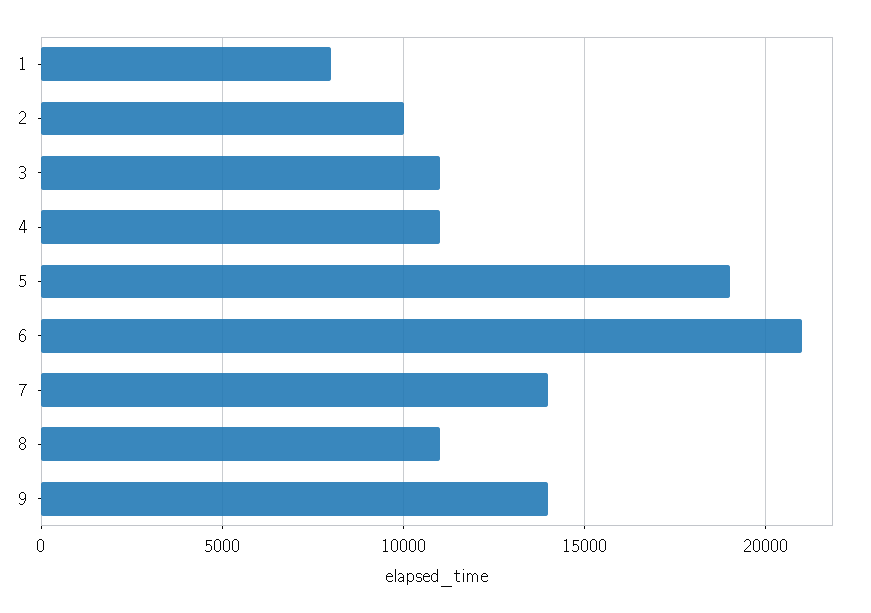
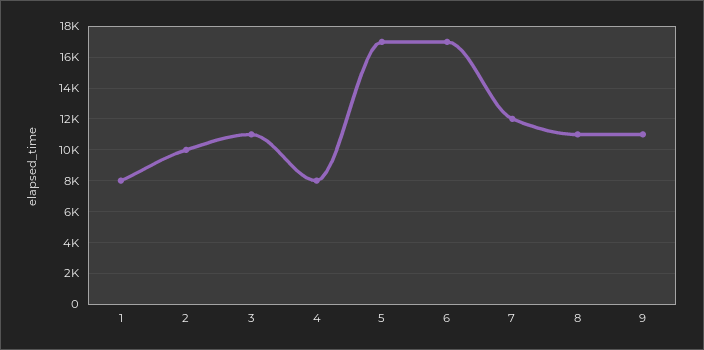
4: 11000 -> 8000
5: 19000 -> 17000
6: 21000 -> 17000
7: 14000 -> 12000
9: 14000 -> 11000

